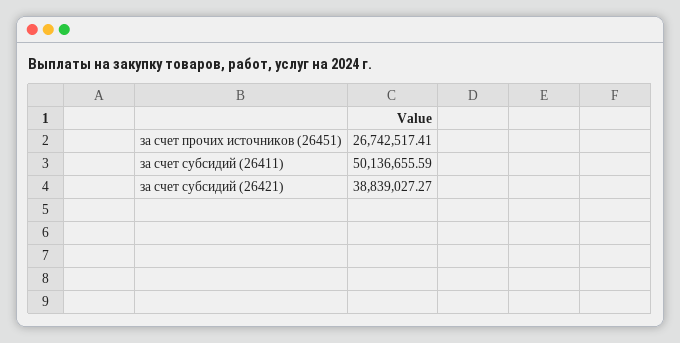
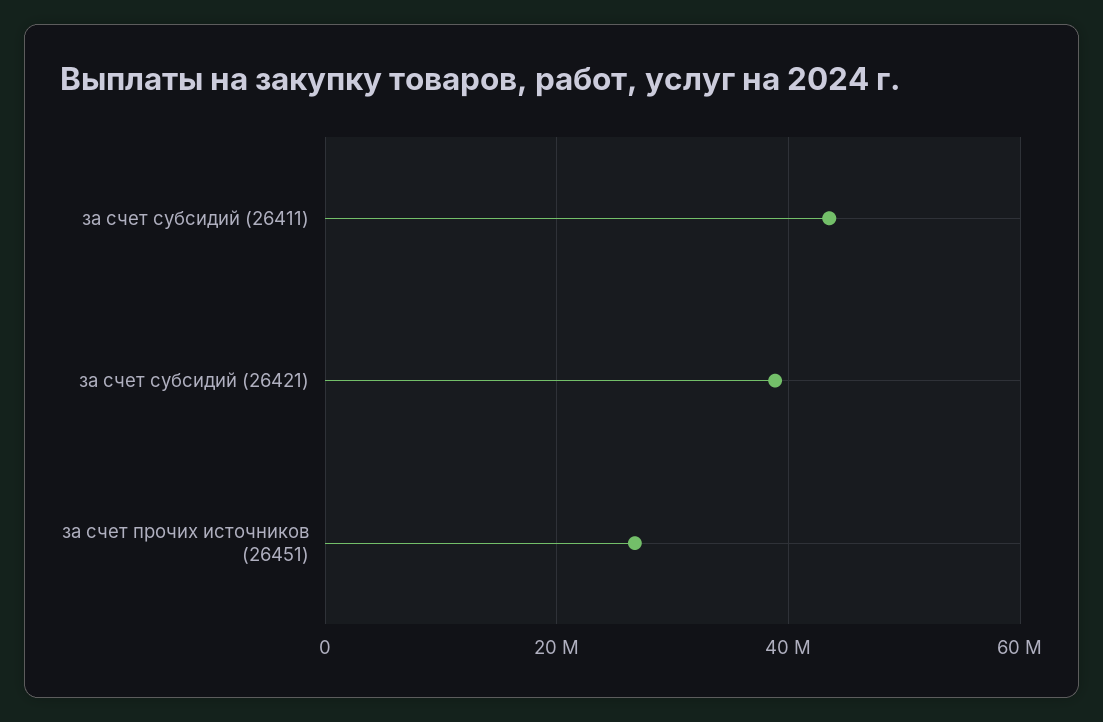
за счет субсидий (26411): 50136655.59 -> 44000000

